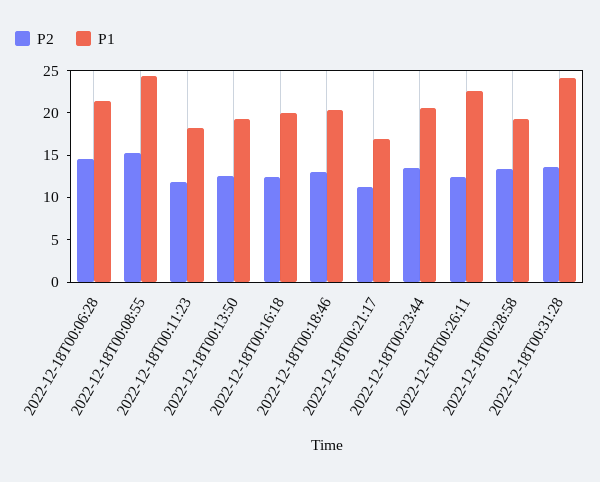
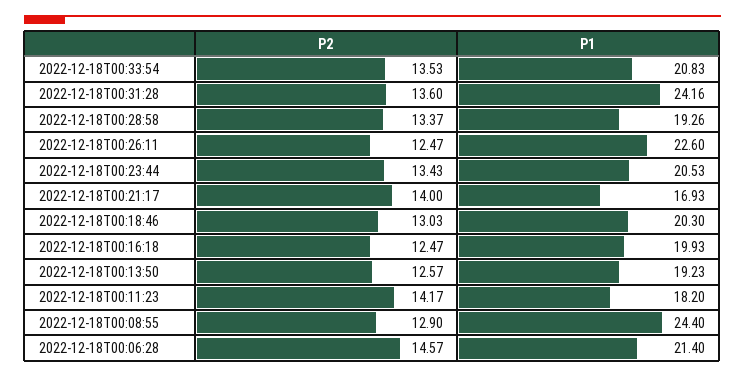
P2, 2022-12-18T00:08:55: 15 -> 12.9
P2, 2022-12-18T00:11:23: 12 -> 14.17
P2, 2022-12-18T00:21:17: 11 -> 14
P2, 2022-12-18T00:33:54: none -> 13.53
P1, 2022-12-18T00:33:54: none -> 20.83

